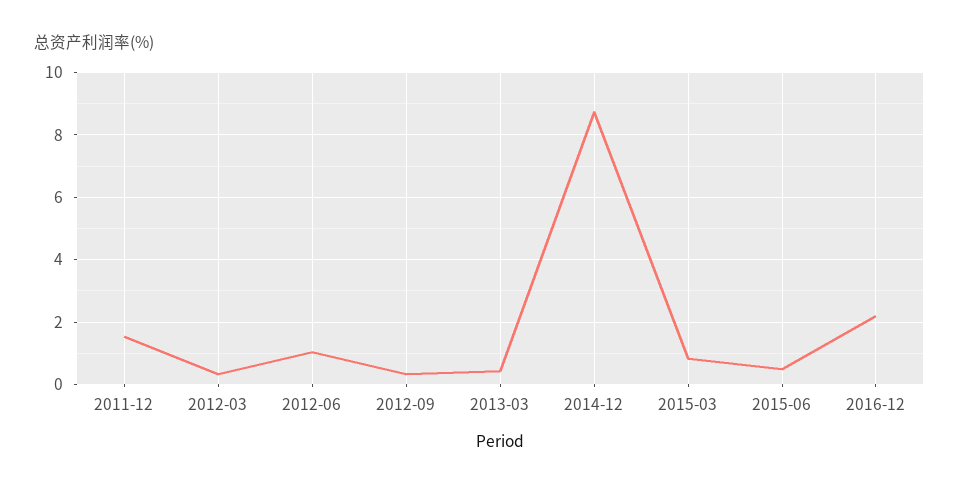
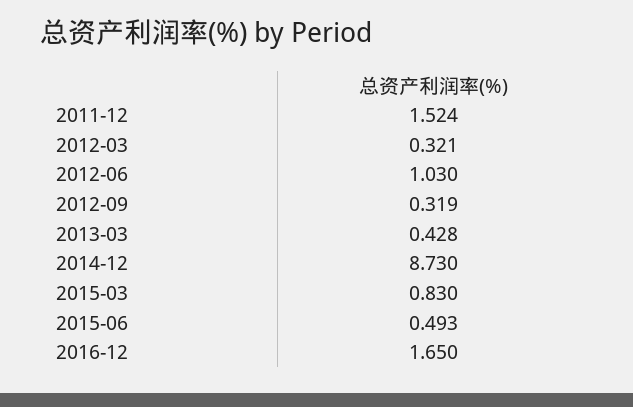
2016-12: 2.2 -> 1.65

